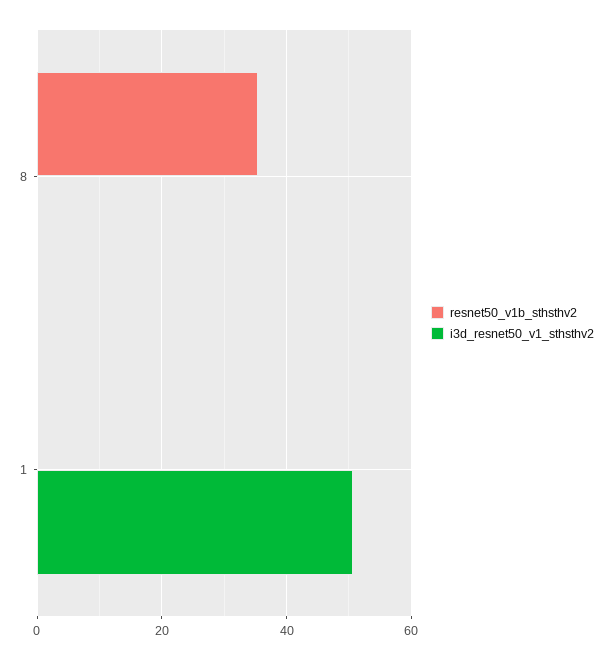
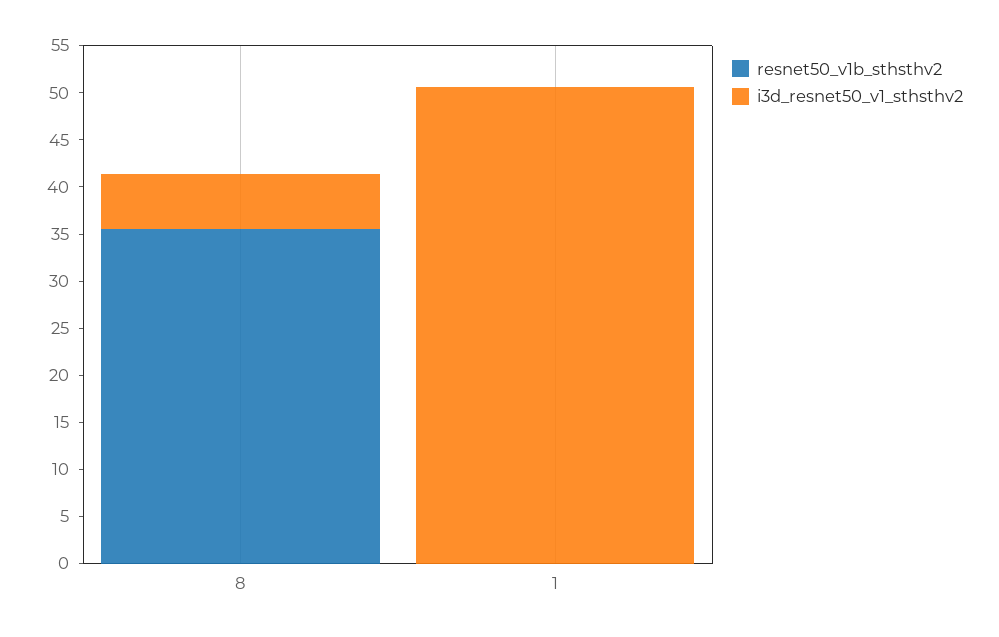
i3d_resnet50_v1_sthsthv2, 8: 0 -> 6

